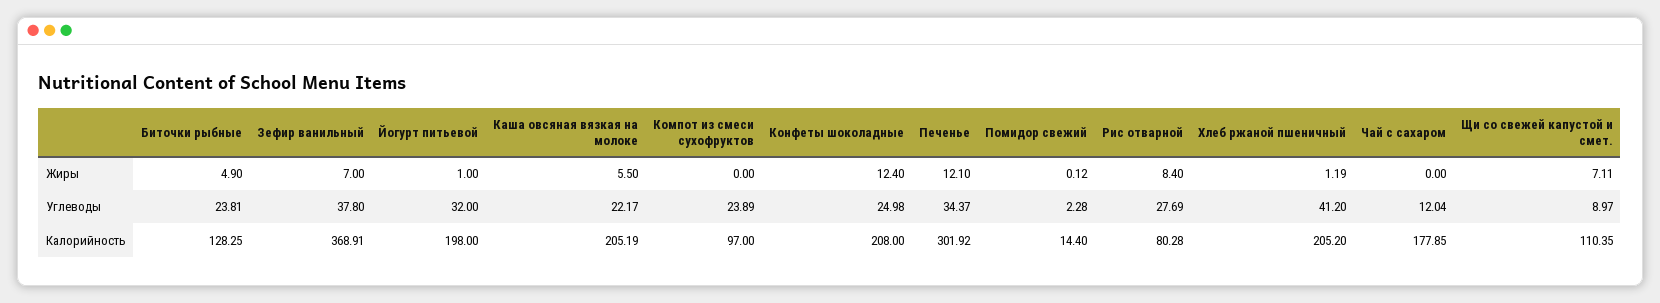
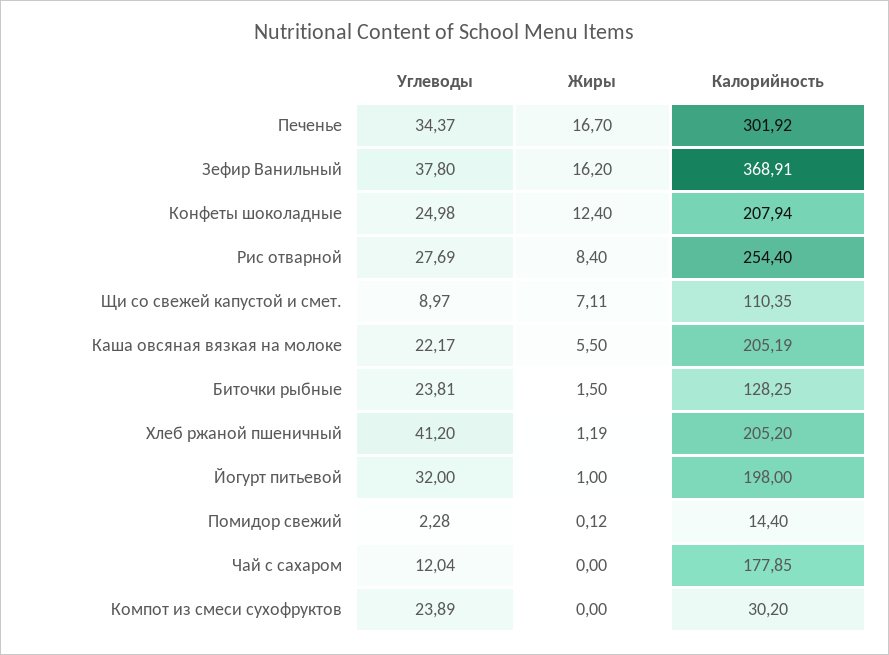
Биточки рыбные, Жиры: 4.9 -> 1.5
Зефир ванильный, Жиры: 7 -> 16.2
Печенье, Жиры: 12.1 -> 16.7
Компот из смеси сухофруктов, Калорийность: 97 -> 30.2
Конфеты шоколадные, Калорийность: 208 -> 207.94
Рис отварной, Калорийность: 80.28 -> 254.4

